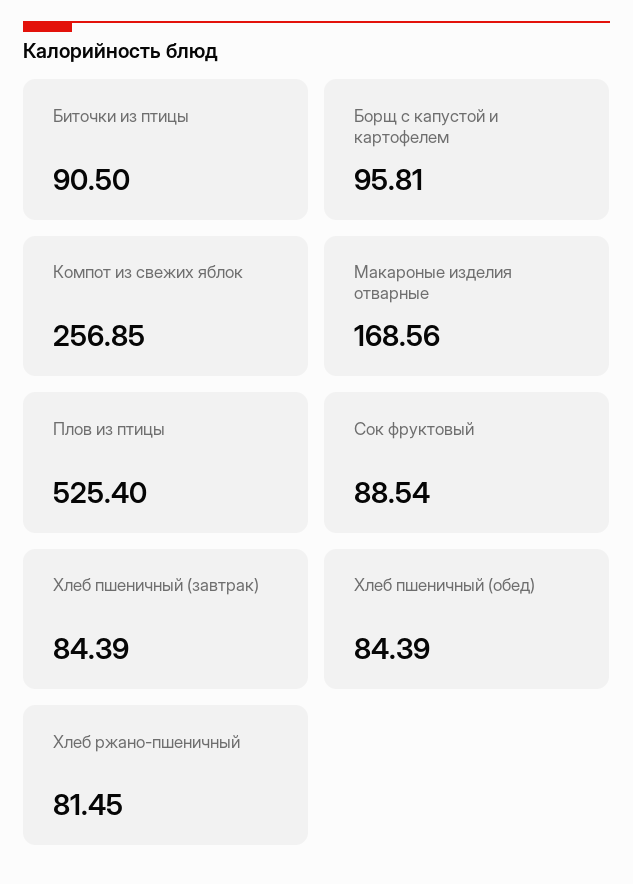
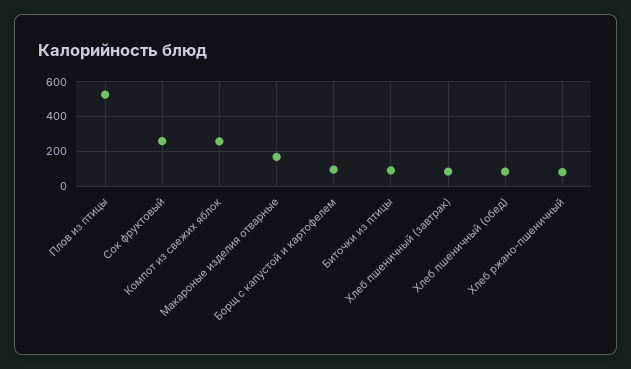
Сок фруктовый: 88.54 -> 250

